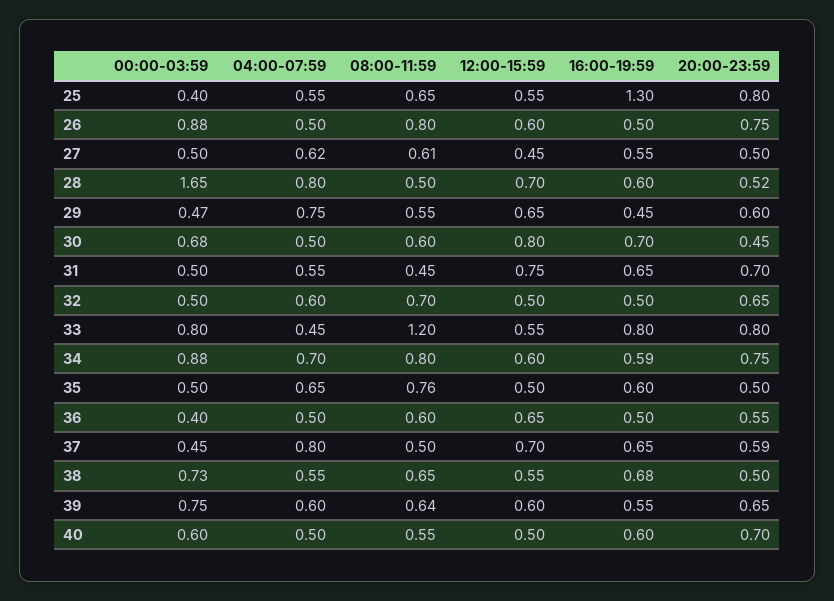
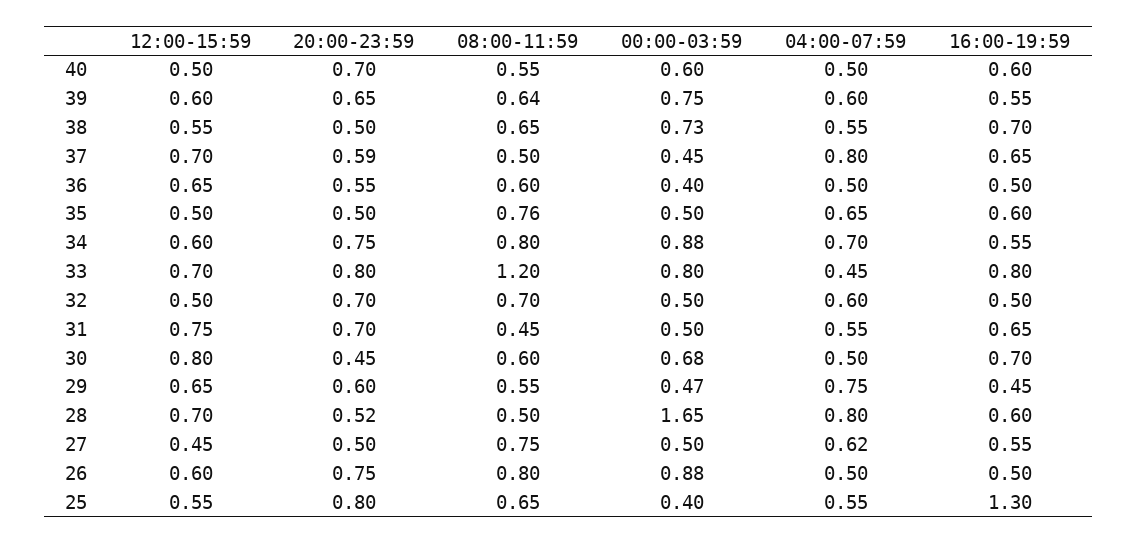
08:00-11:59, 27: 0.61 -> 0.75
20:00-23:59, 32: 0.65 -> 0.7
12:00-15:59, 33: 0.55 -> 0.7
16:00-19:59, 34: 0.59 -> 0.55
16:00-19:59, 38: 0.68 -> 0.7

